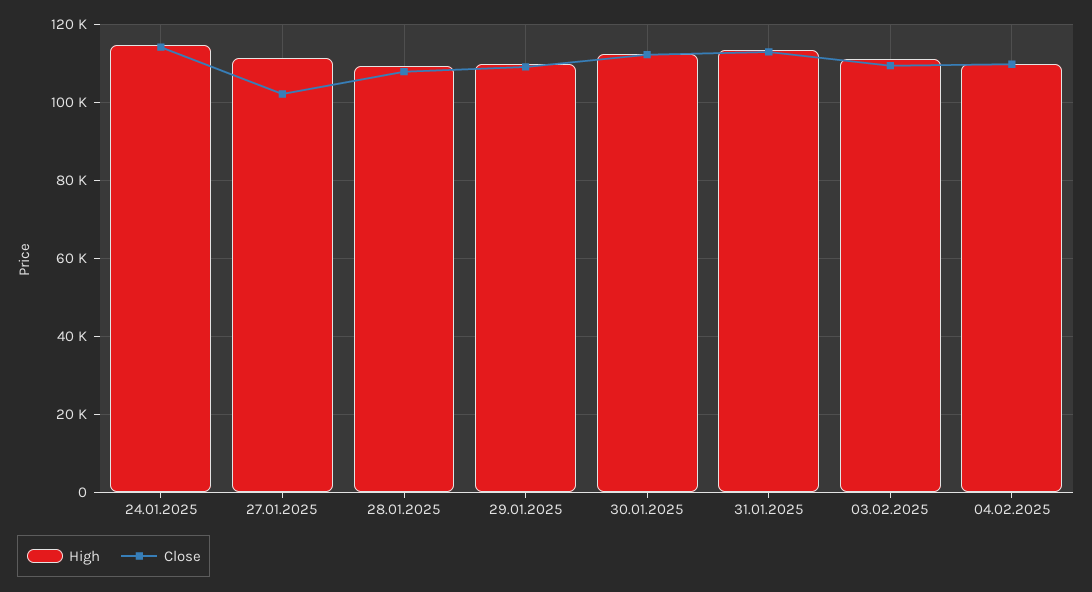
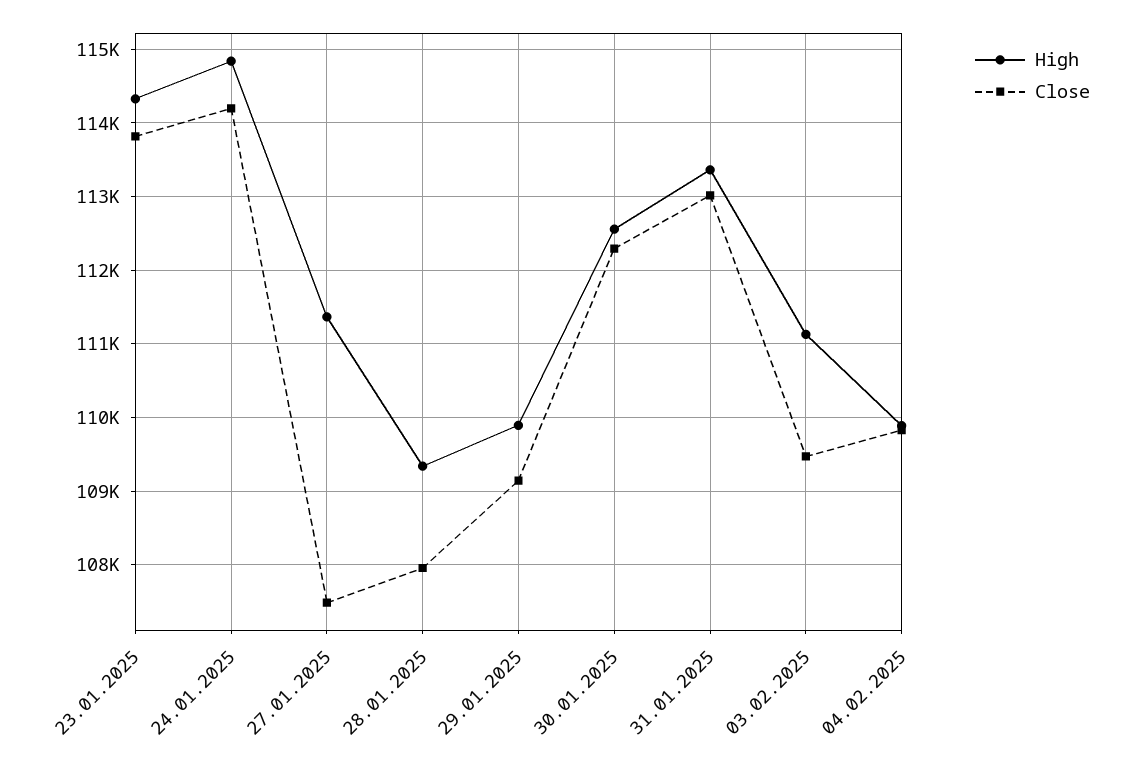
Close, 27.01.2025: 102000 -> 107500
High, 23.01.2025: none -> 114300
Close, 23.01.2025: none -> 113800

